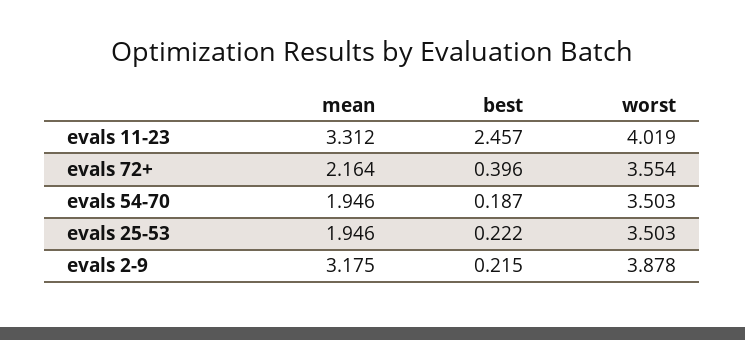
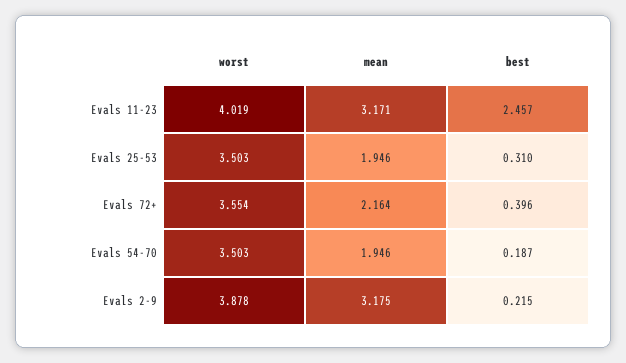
mean, evals 11-23: 3.312 -> 3.171
best, evals 25-53: 0.222 -> 0.31

